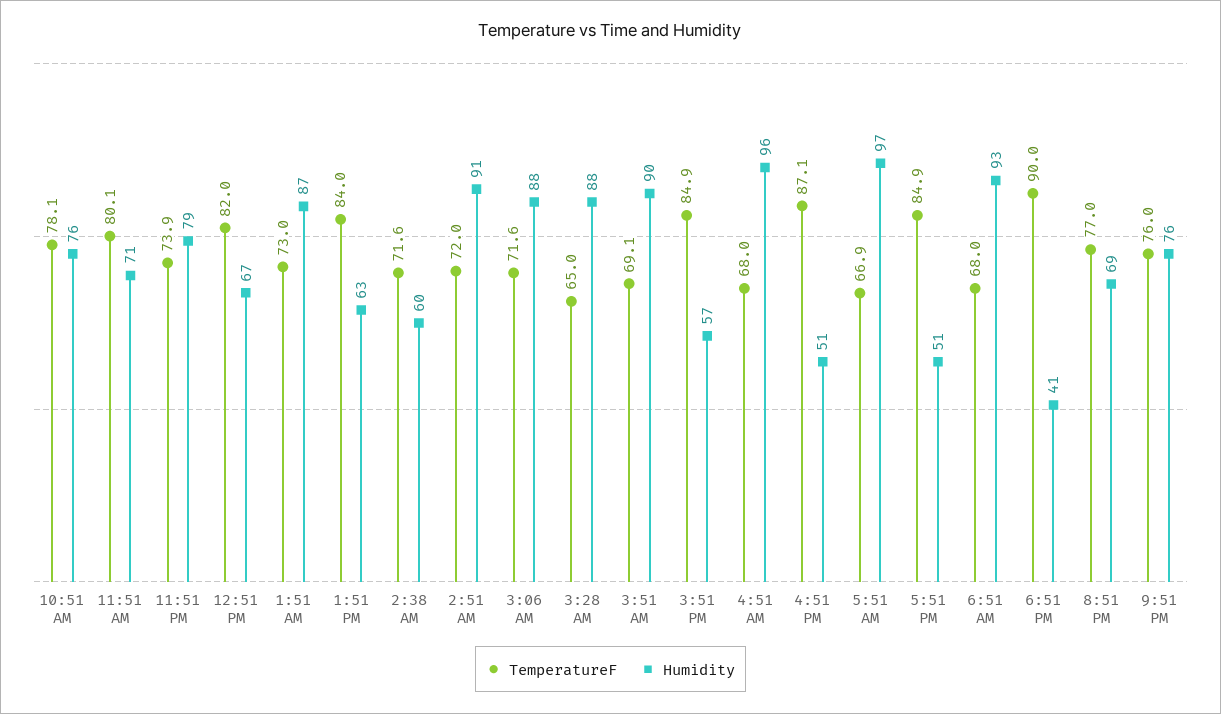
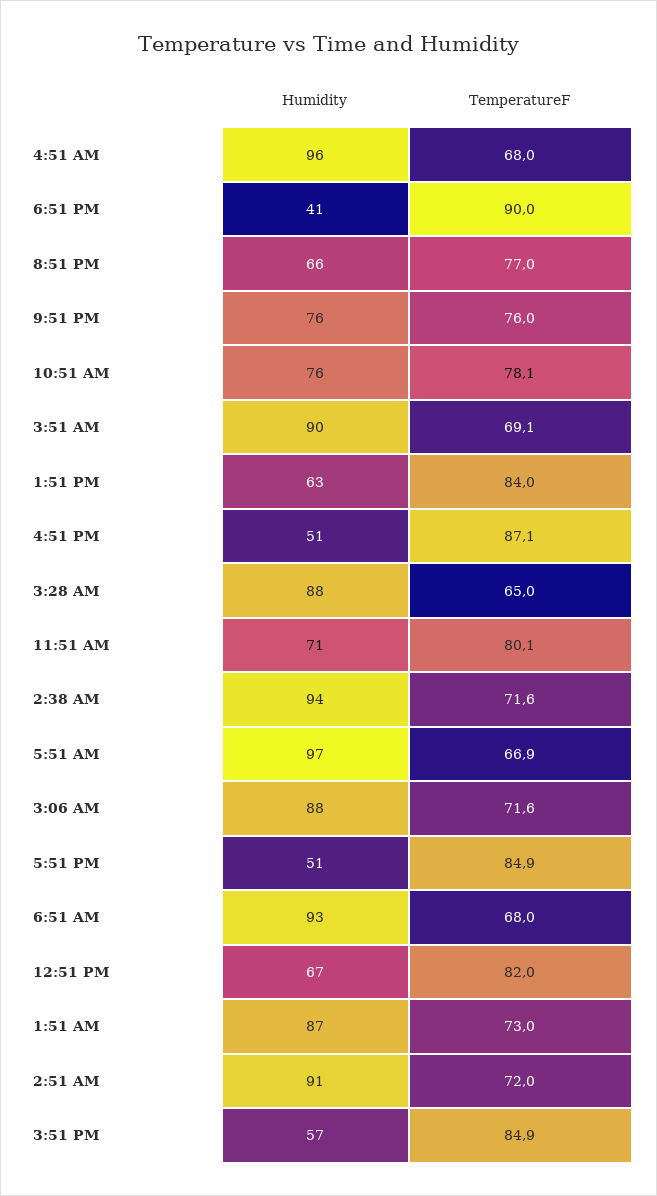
TemperatureF, 11:51 PM: 73.9 -> none
Humidity, 11:51 PM: 79 -> none
Humidity, 2:38 AM: 60 -> 94
Humidity, 8:51 PM: 69 -> 66

